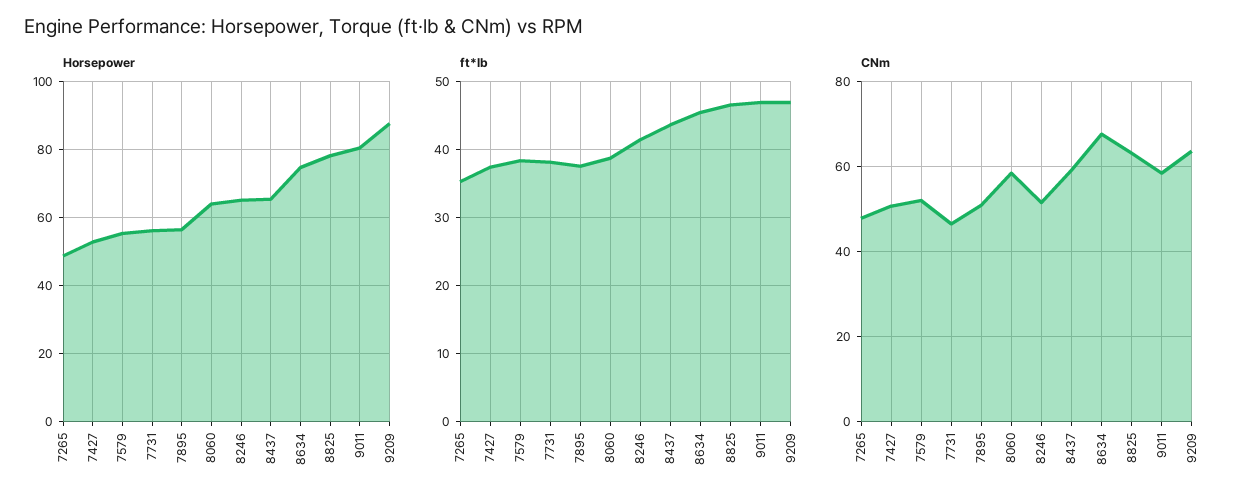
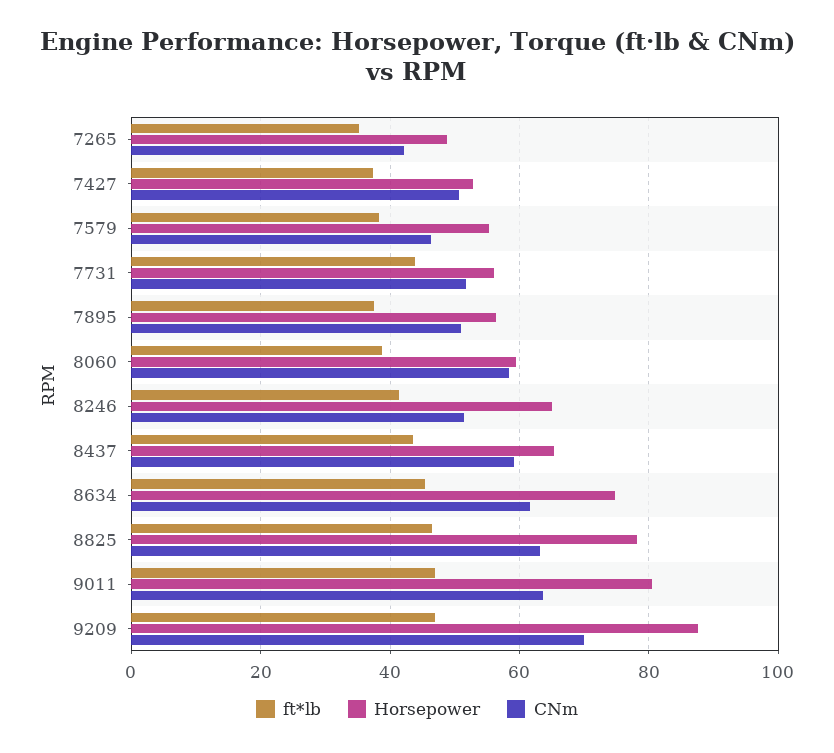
Horsepower, 8060: 64 -> 60
ft*lb, 7731: 38 -> 44
CNm, 7265: 48 -> 42
CNm, 7579: 52 -> 46
CNm, 7731: 46 -> 52
CNm, 8634: 68 -> 62
CNm, 9011: 58 -> 64
CNm, 9209: 64 -> 70

